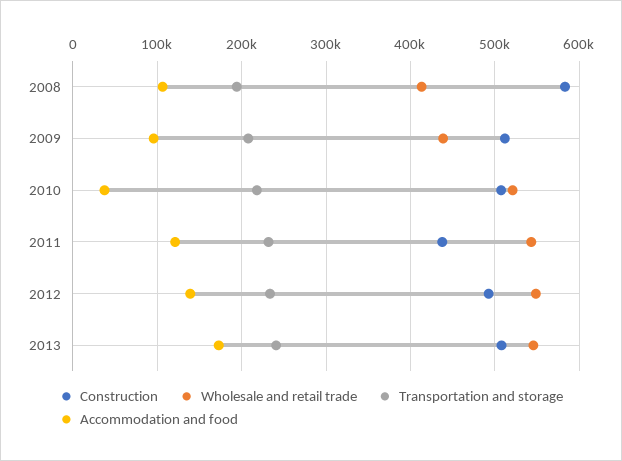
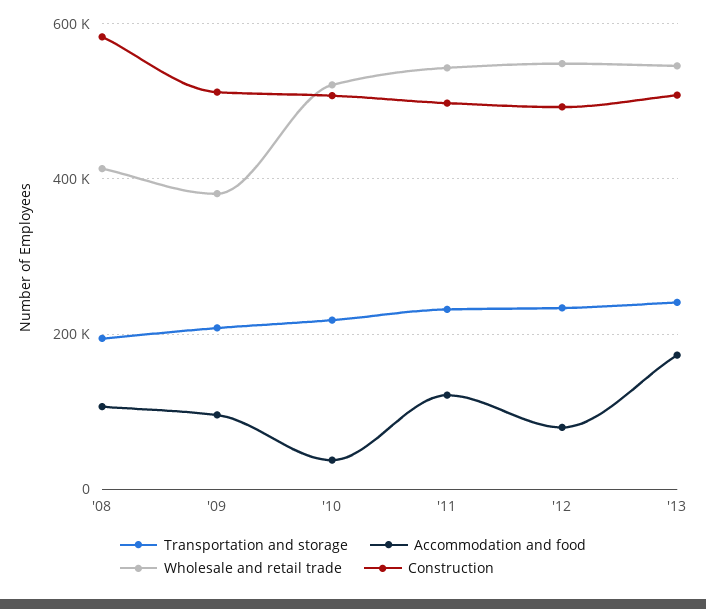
Wholesale and retail trade, 2009: 440000 -> 380000
Construction, 2011: 440000 -> 500000
Accommodation and food, 2012: 140000 -> 80000

